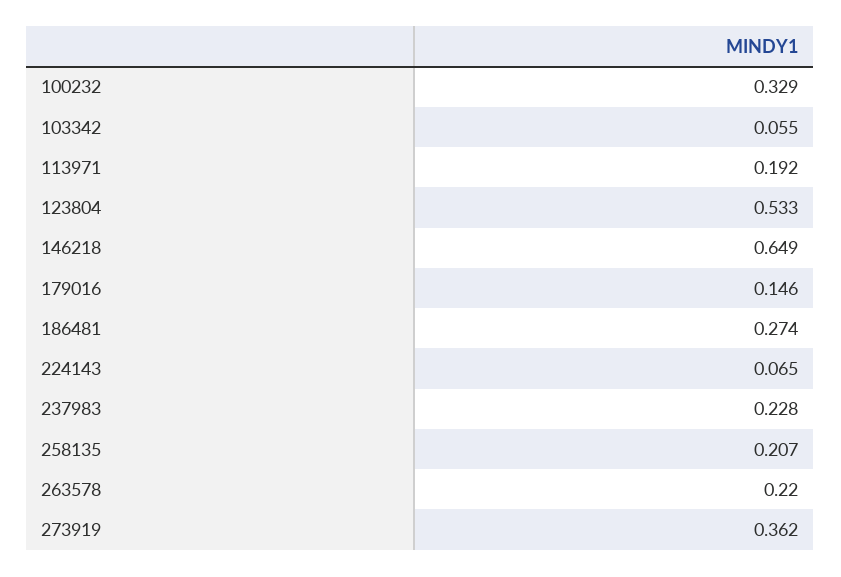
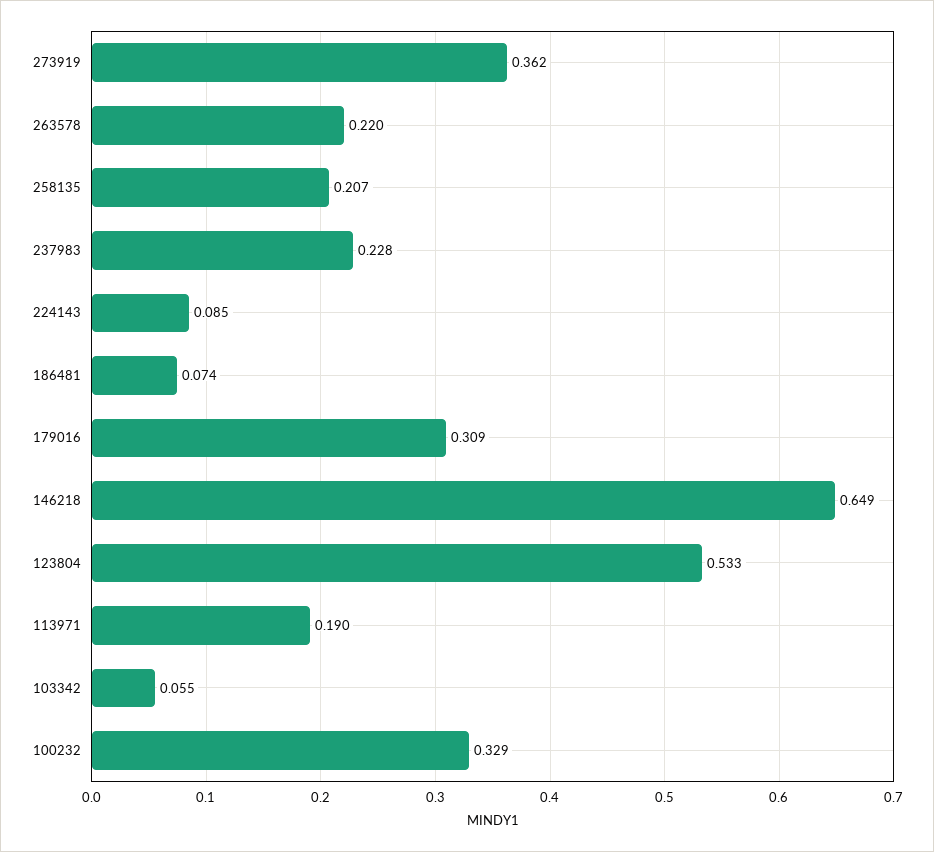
113971: 0.192 -> 0.19
179016: 0.146 -> 0.309
186481: 0.274 -> 0.074
224143: 0.065 -> 0.085

